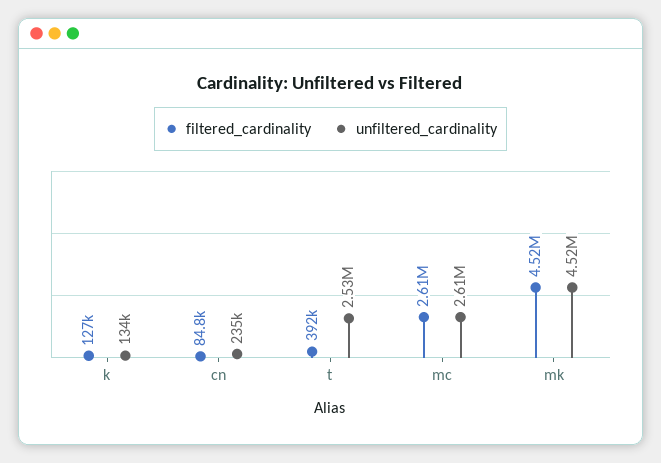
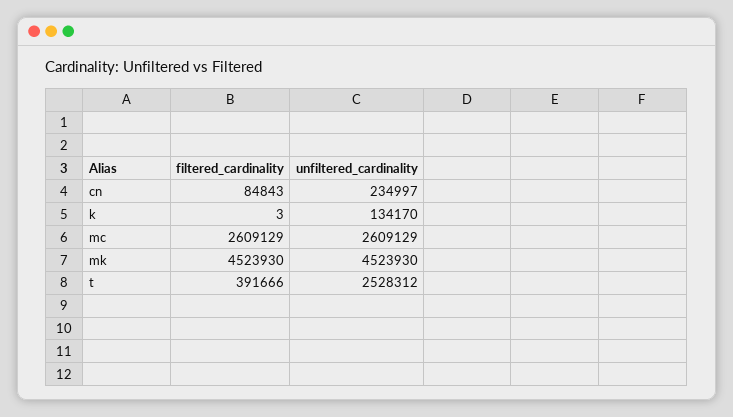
filtered_cardinality, k: 127000 -> 3

